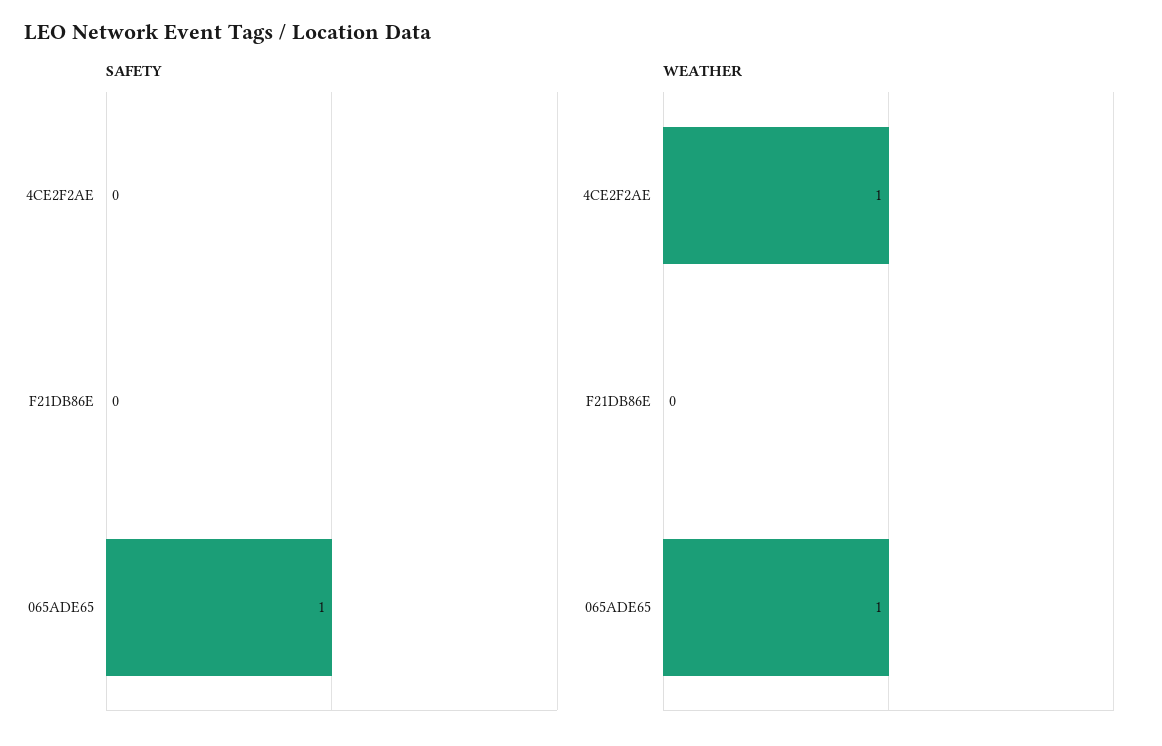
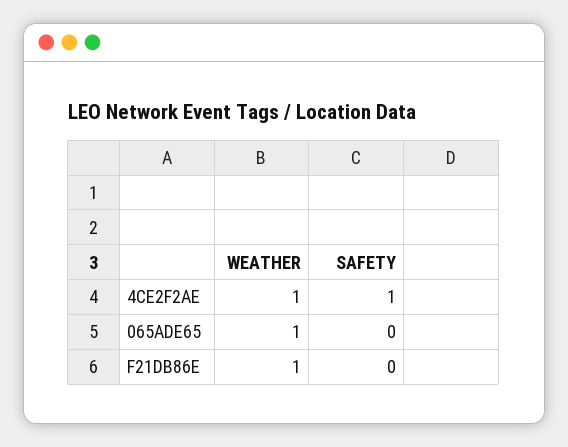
SAFETY, 4CE2F2AE: 0 -> 1
SAFETY, 065ADE65: 1 -> 0
WEATHER, F21DB86E: 0 -> 1

